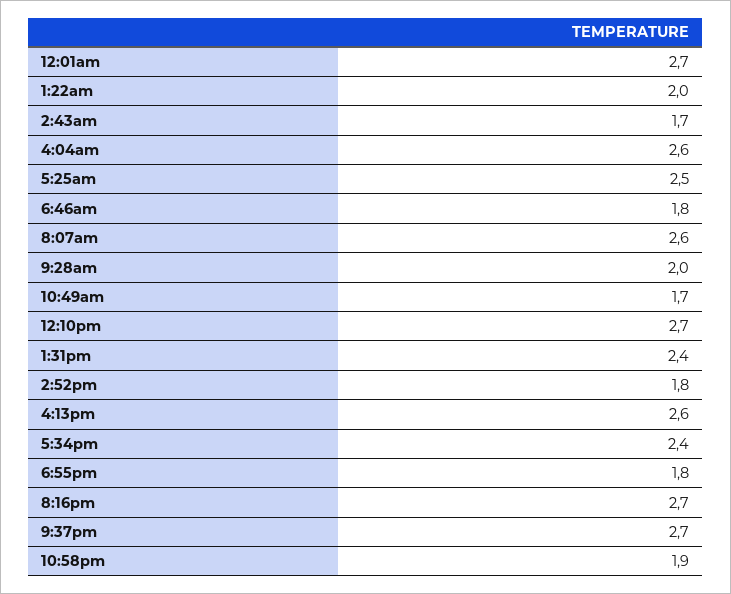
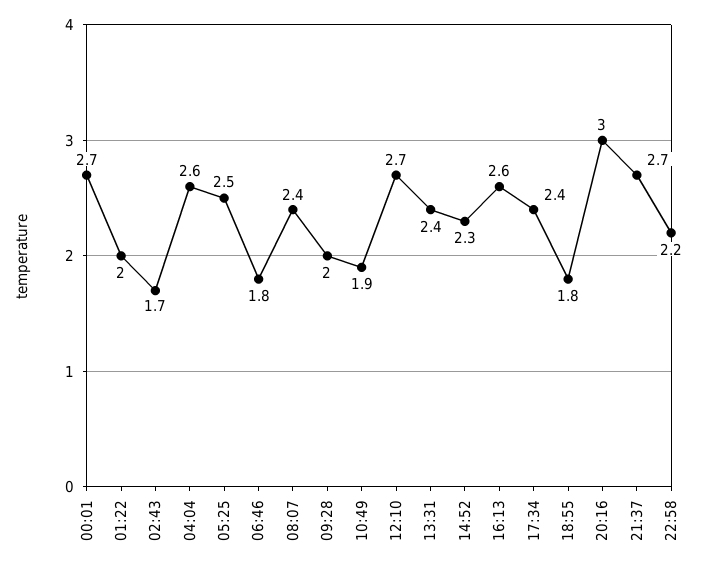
8:07am: 2.6 -> 2.4
10:49am: 1.7 -> 1.9
2:52pm: 1.8 -> 2.3
8:16pm: 2.7 -> 3
10:58pm: 1.9 -> 2.2

